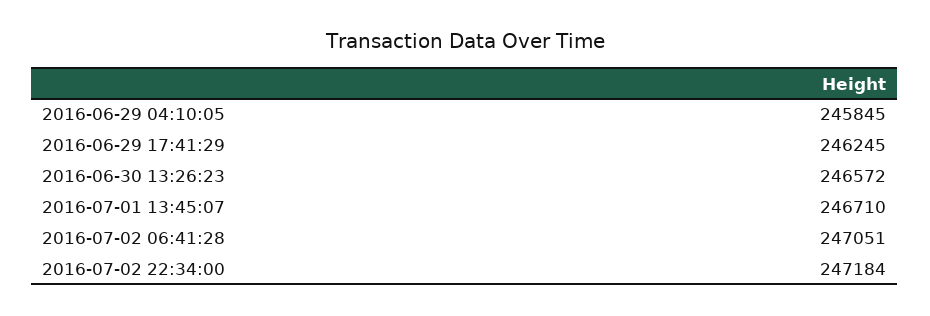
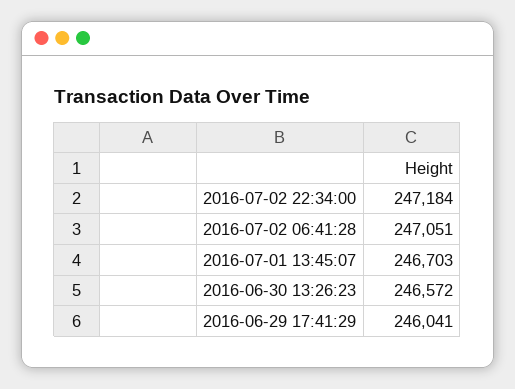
2016-06-29 04:10:05: 245845 -> none
2016-06-29 17:41:29: 246245 -> 246041
2016-07-01 13:45:07: 246710 -> 246703

